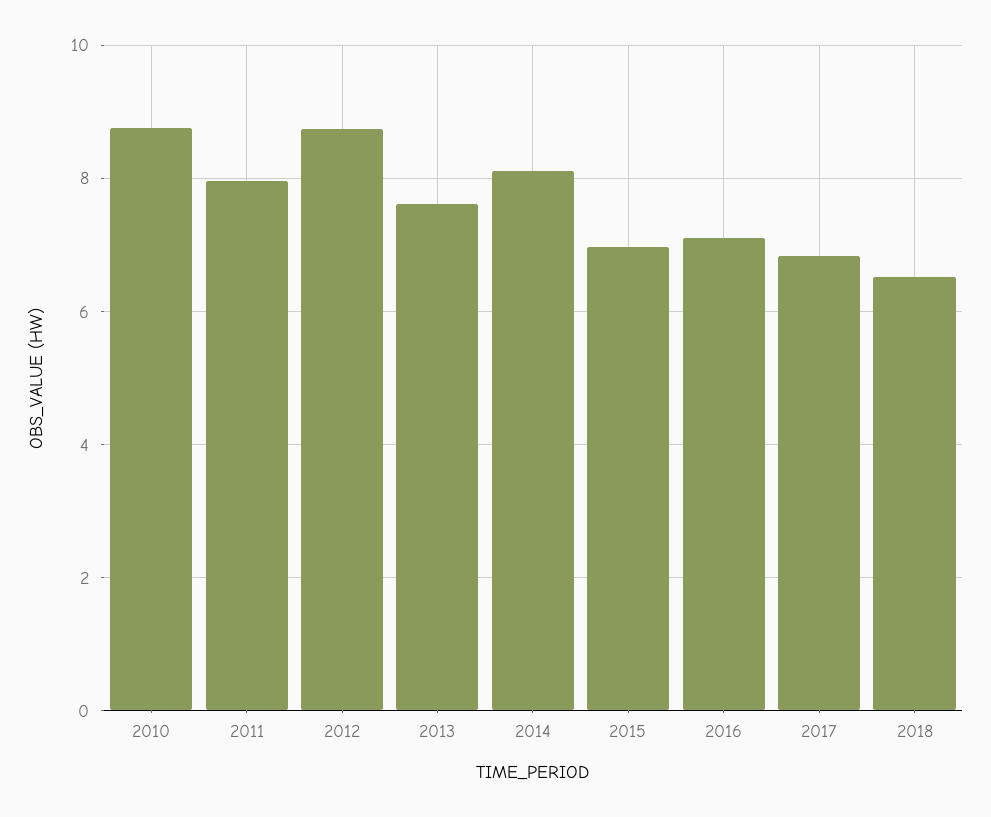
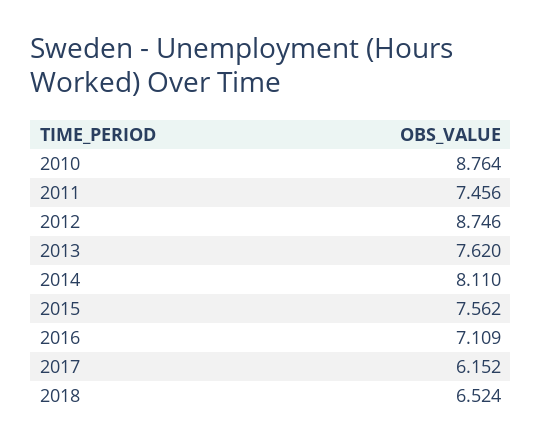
2011: 8 -> 7.456
2015: 7 -> 7.562
2017: 6.8 -> 6.152

